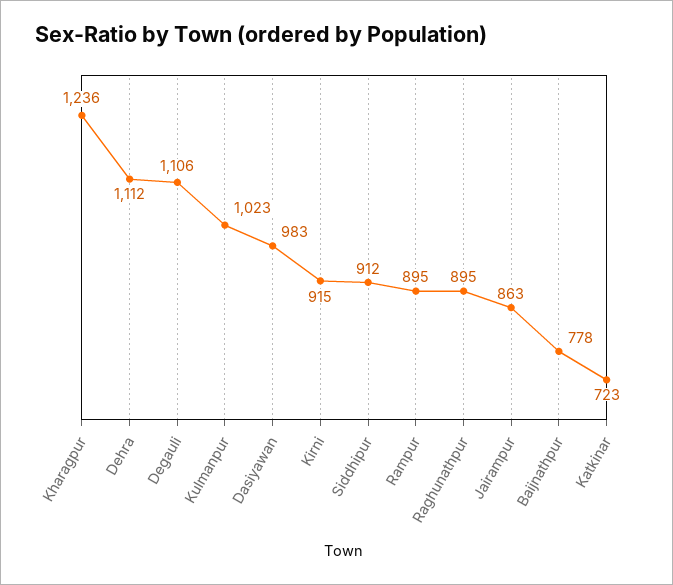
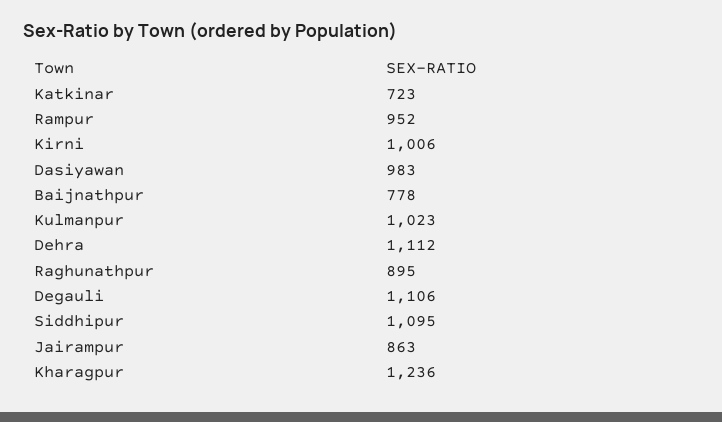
Kirni: 915 -> 1006
Siddhipur: 912 -> 1095
Rampur: 895 -> 952

